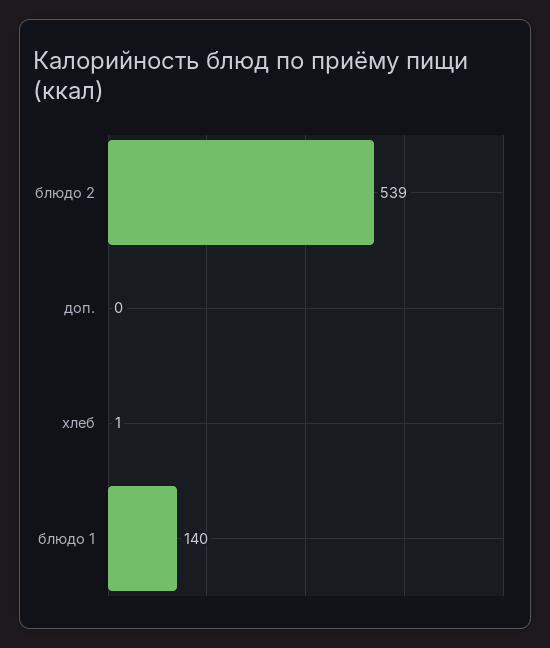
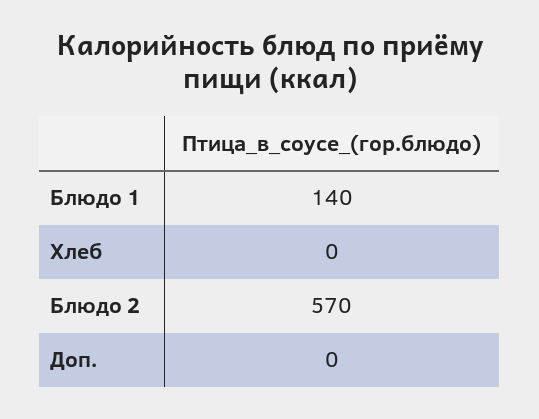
блюдо 2: 539 -> 570
хлеб: 1 -> 0

